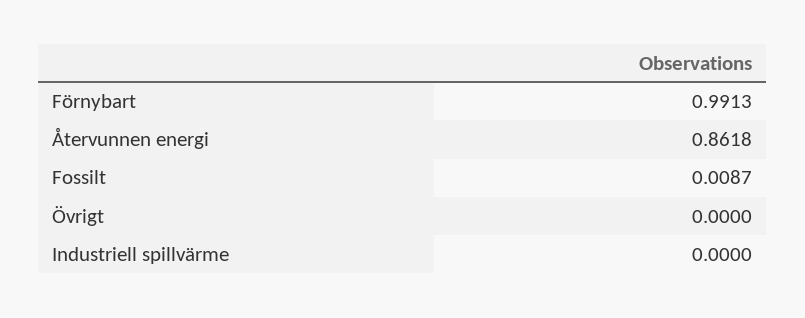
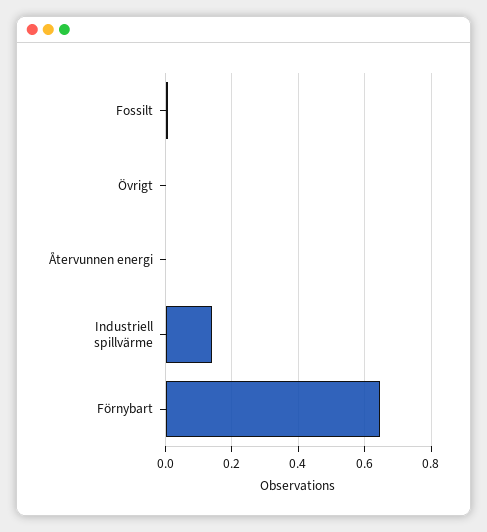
Förnybart: 0.9913 -> 0.64
Återvunnen energi: 0.8618 -> 0
Industriell spillvärme: 0 -> 0.14

